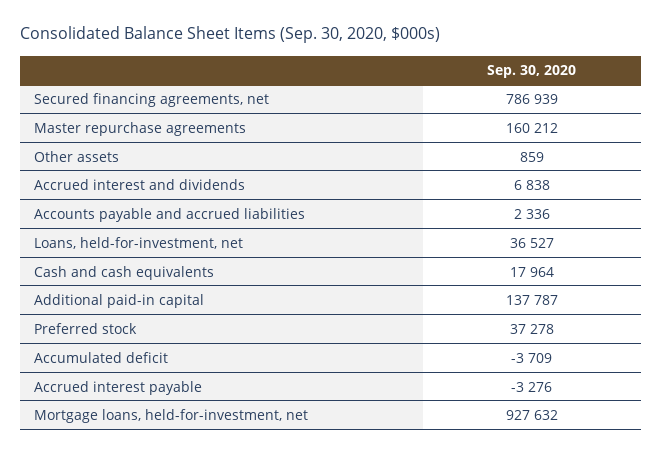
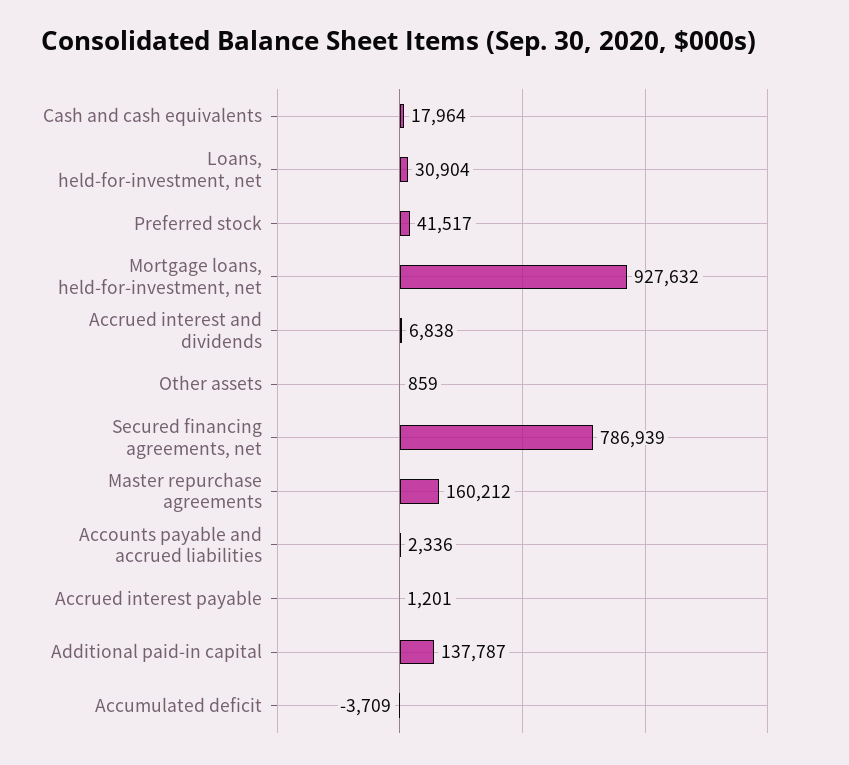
Loans, held-for-investment, net: 36527 -> 30904
Preferred stock: 37278 -> 41517
Accrued interest payable: -3276 -> 1201

